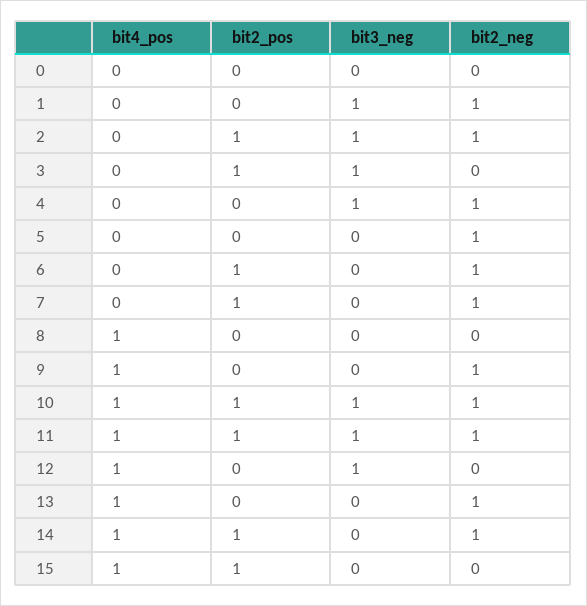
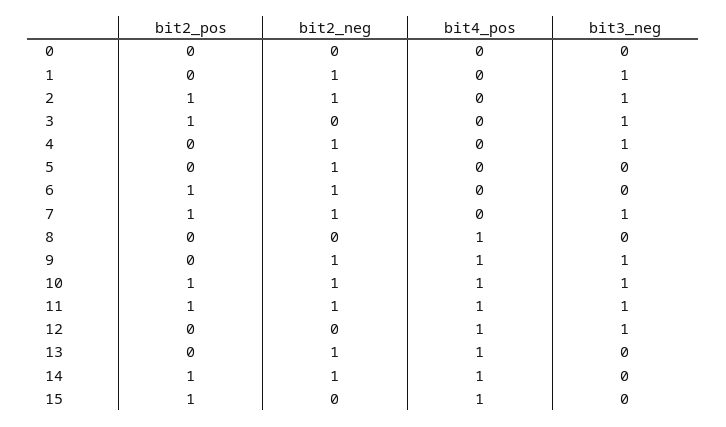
bit3_neg, 7: 0 -> 1
bit3_neg, 9: 0 -> 1

